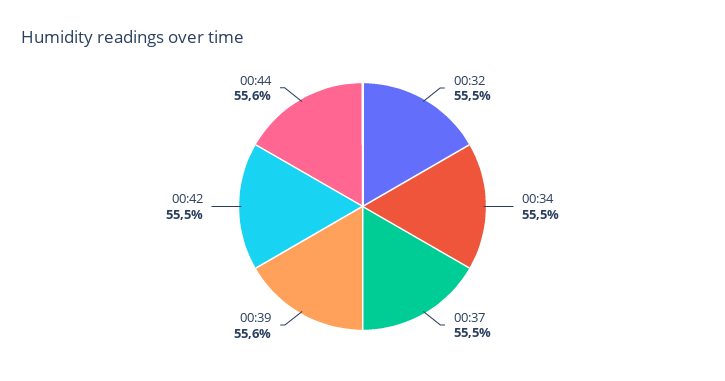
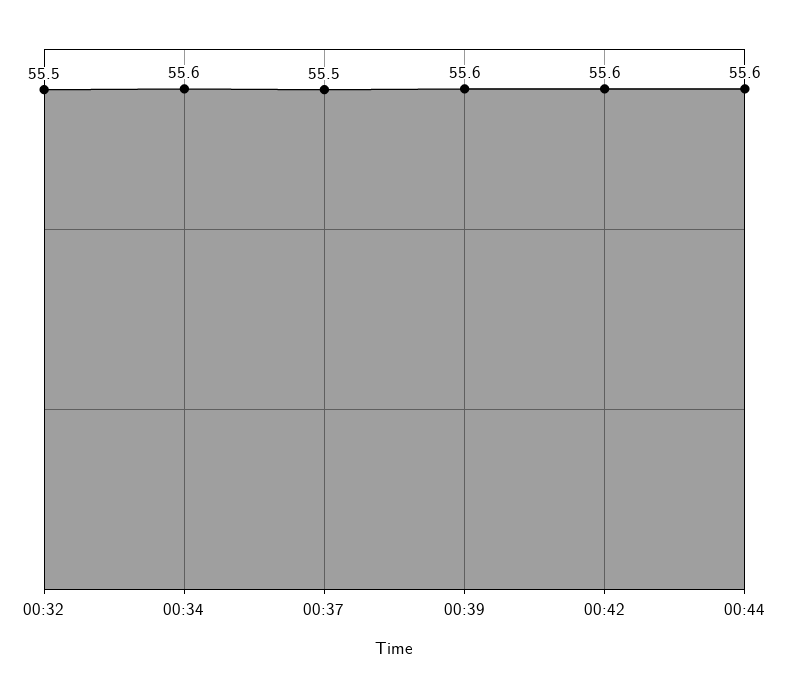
00:34: 55.5 -> 55.6
00:42: 55.5 -> 55.6

